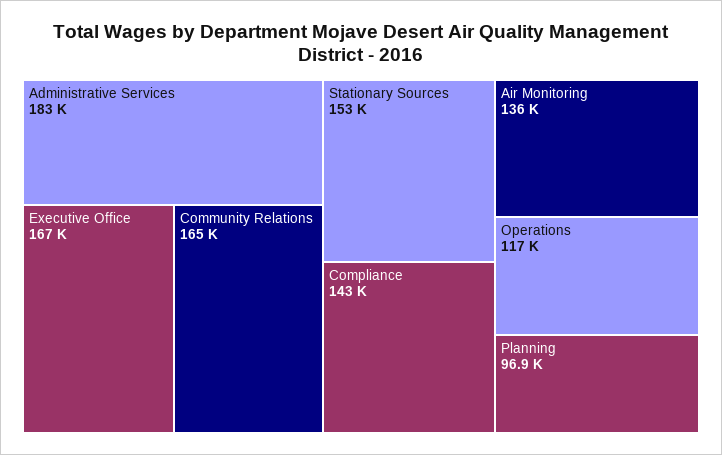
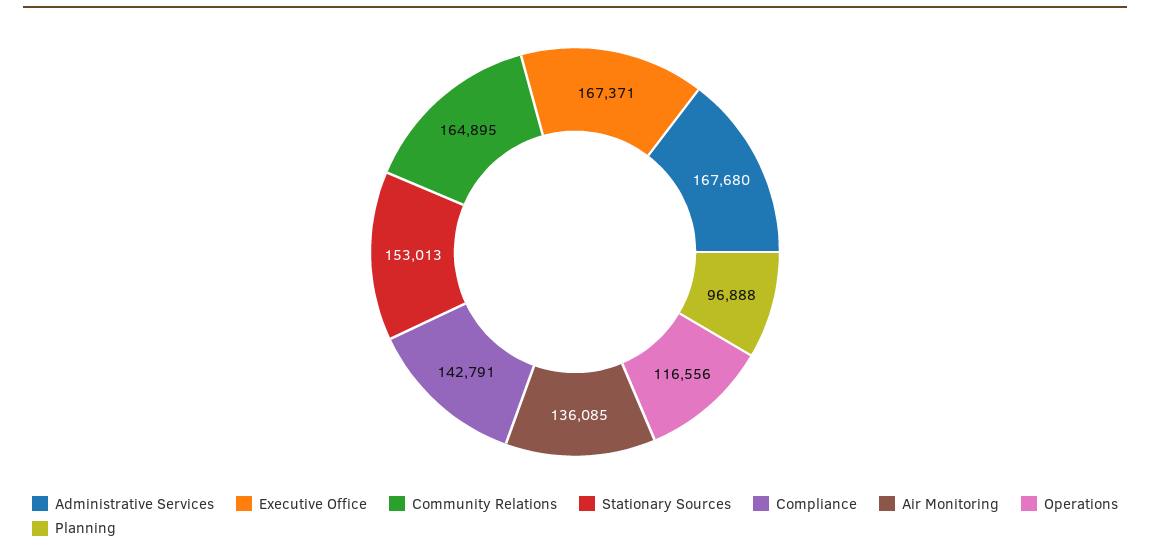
Administrative Services: 183000 -> 167680

